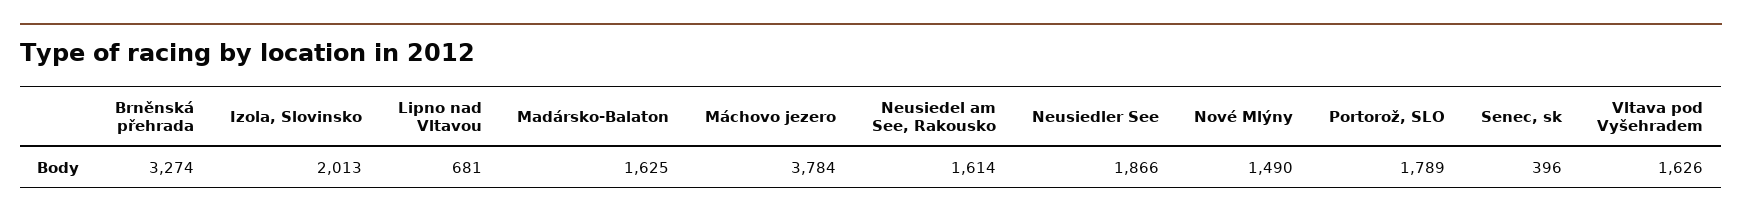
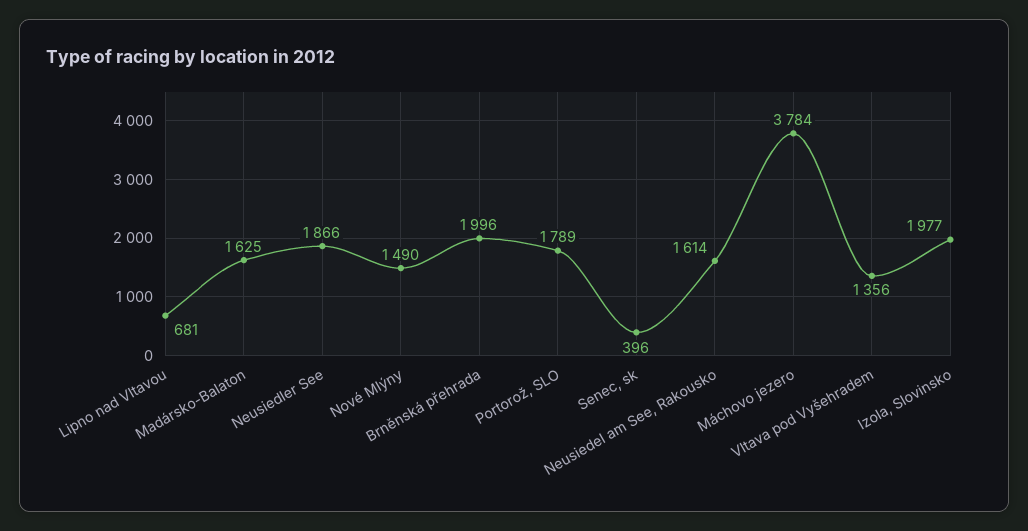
Brněnská přehrada: 3274 -> 1996
Izola, Slovinsko: 2013 -> 1977
Vltava pod Vyšehradem: 1626 -> 1356

